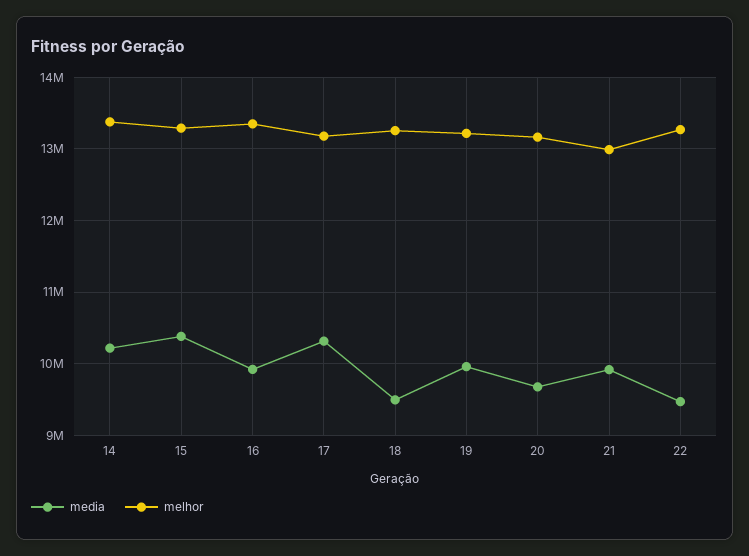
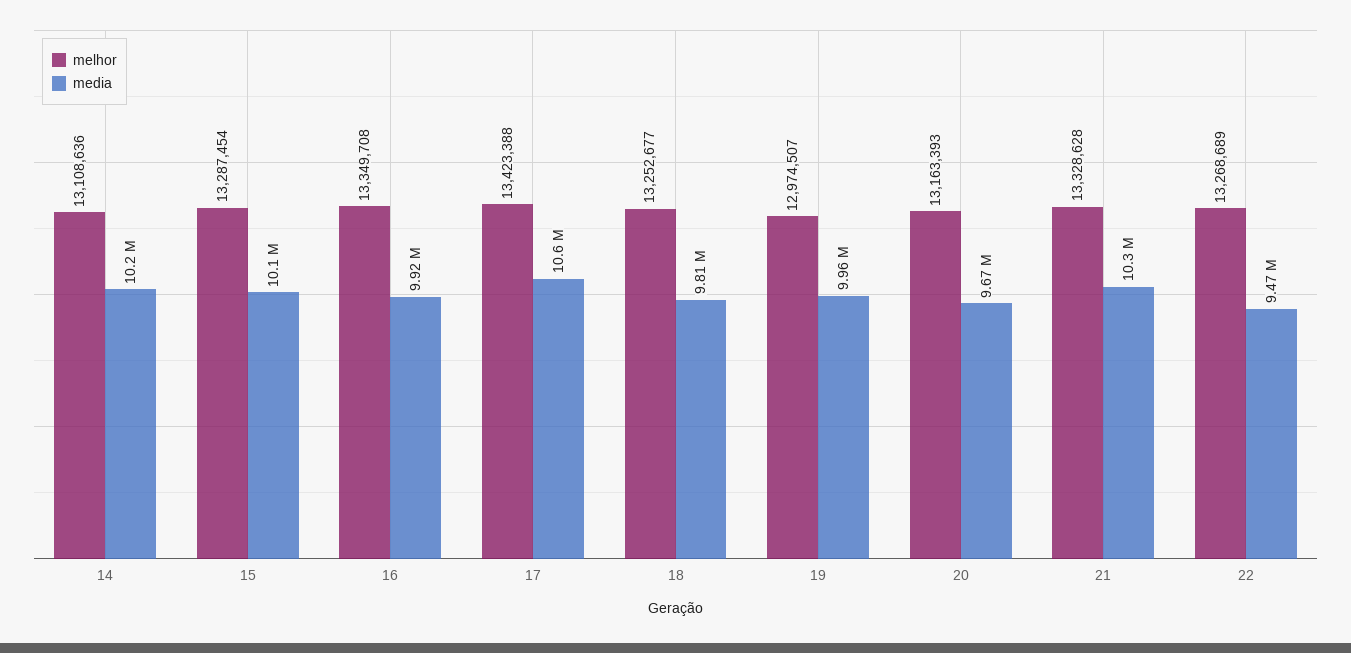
melhor, 14: 13400000 -> 13108636
media, 15: 10400000 -> 10100000
media, 17: 10300000 -> 10600000
melhor, 17: 13200000 -> 13423388
media, 18: 9500000 -> 9810000
melhor, 19: 13200000 -> 12974507
media, 21: 9900000 -> 10300000
melhor, 21: 13000000 -> 13328628

